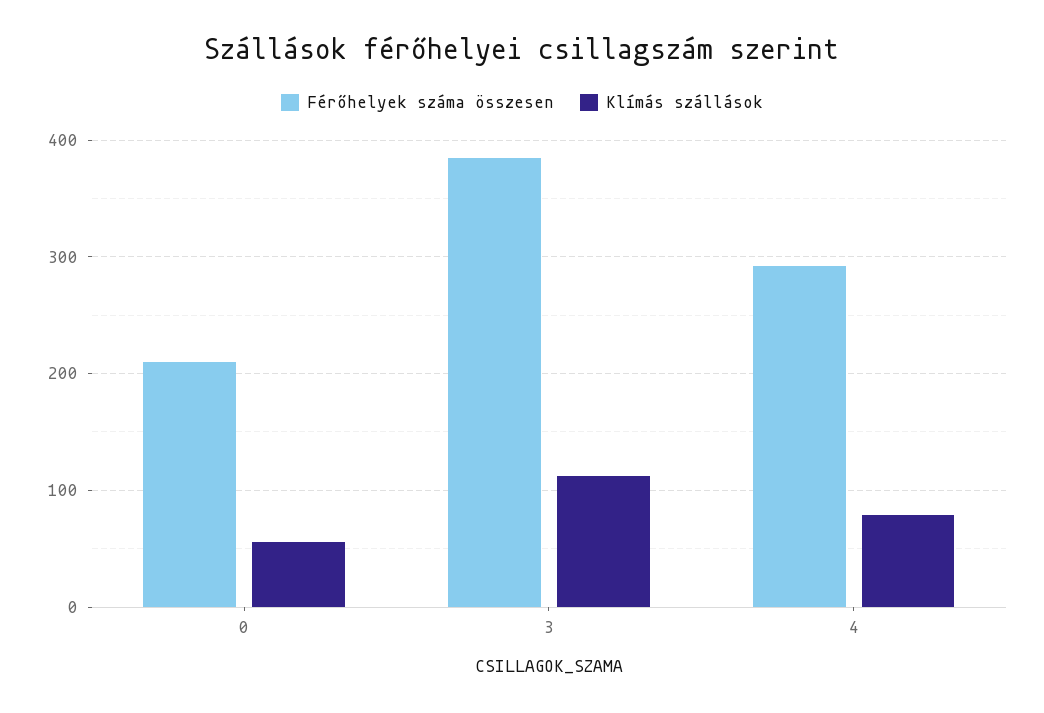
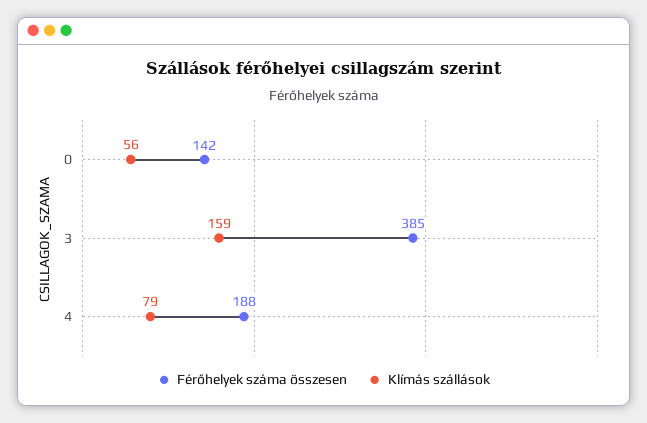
Férőhelyek száma összesen, 0: 210 -> 142
Klímás szállások, 3: 110 -> 159
Férőhelyek száma összesen, 4: 290 -> 188

